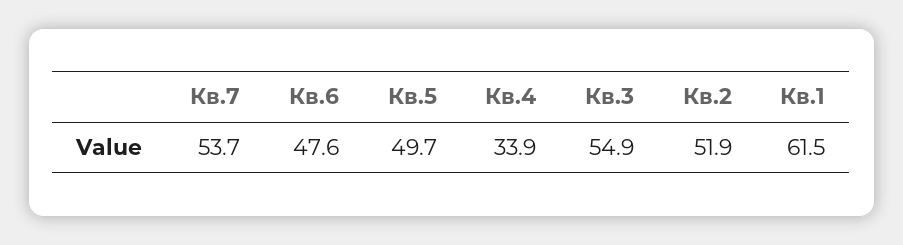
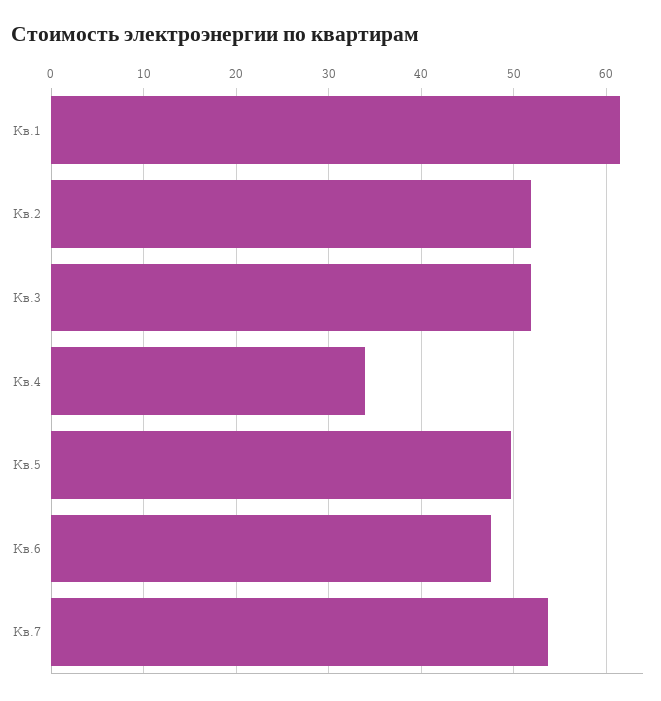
Кв.3: 54.9 -> 52

